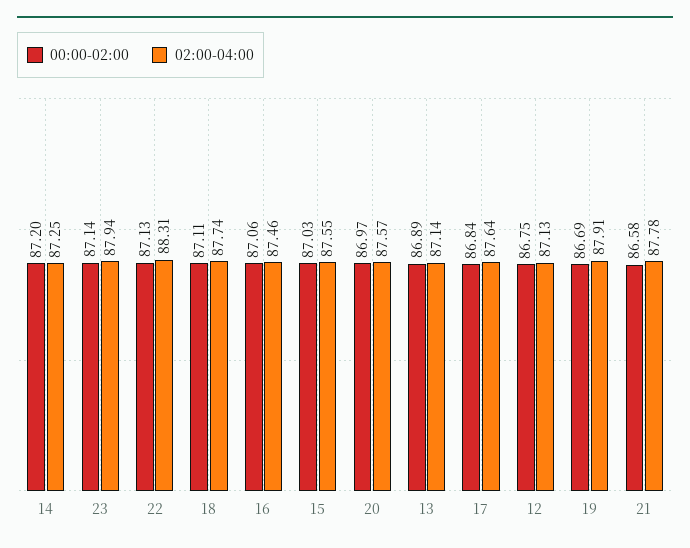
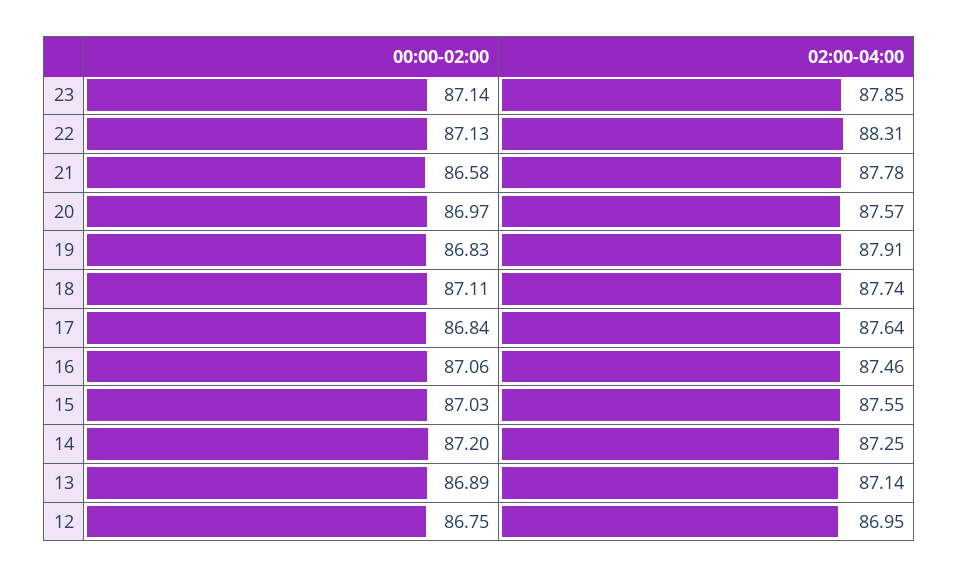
02:00-04:00, 23: 87.94 -> 87.85
02:00-04:00, 12: 87.13 -> 86.95
00:00-02:00, 19: 86.69 -> 86.83

